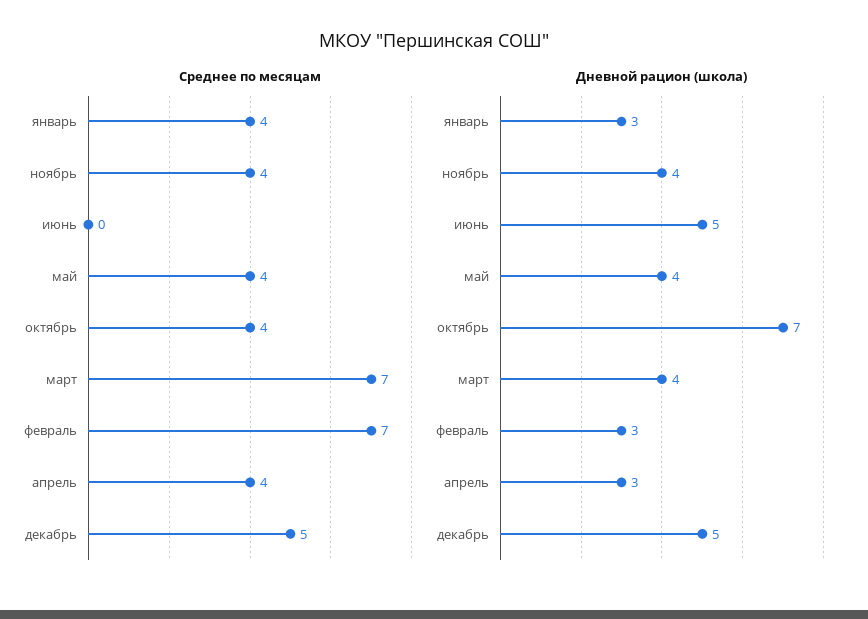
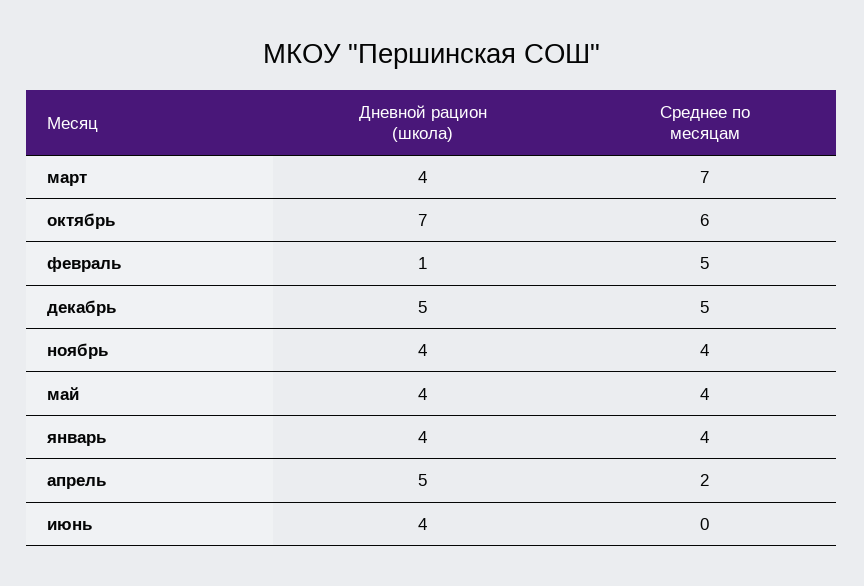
Среднее по месяцам, октябрь: 4 -> 6
Среднее по месяцам, февраль: 7 -> 5
Среднее по месяцам, апрель: 4 -> 2
Дневной рацион (школа), январь: 3 -> 4
Дневной рацион (школа), июнь: 5 -> 4
Дневной рацион (школа), февраль: 3 -> 1
Дневной рацион (школа), апрель: 3 -> 5

